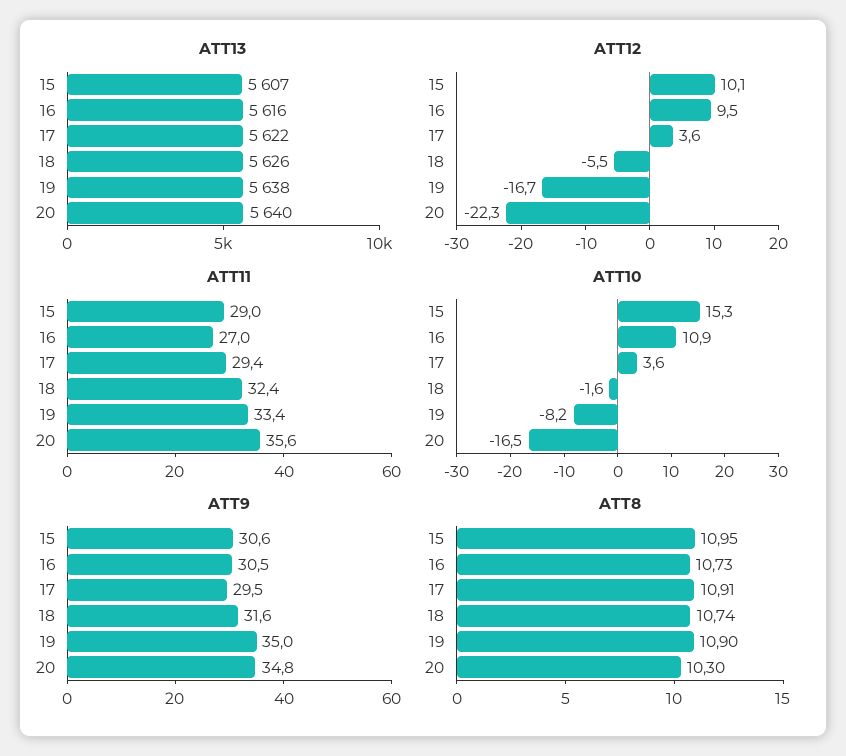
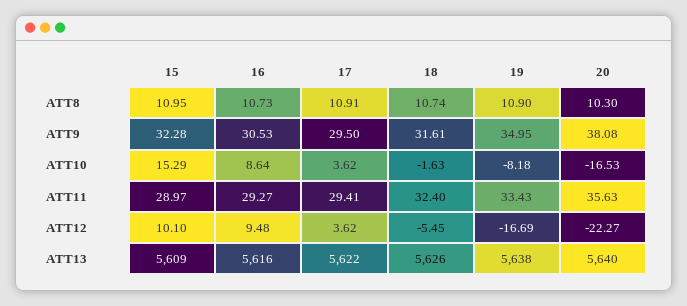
ATT13, 15: 5607 -> 5609
ATT11, 16: 27 -> 29.27
ATT10, 16: 10.9 -> 8.64
ATT9, 15: 30.6 -> 32.28
ATT9, 20: 34.8 -> 38.08

